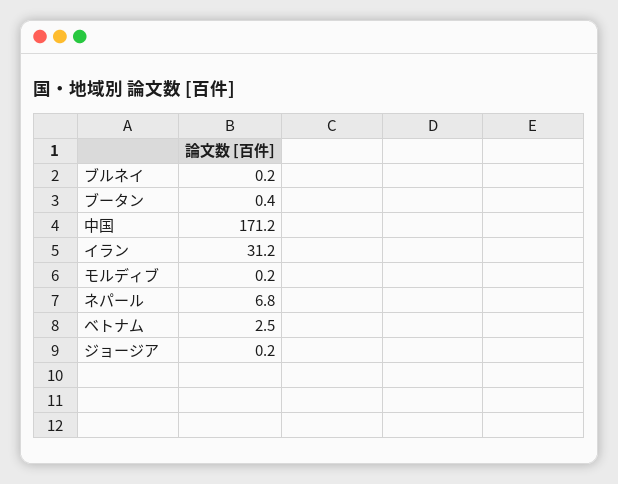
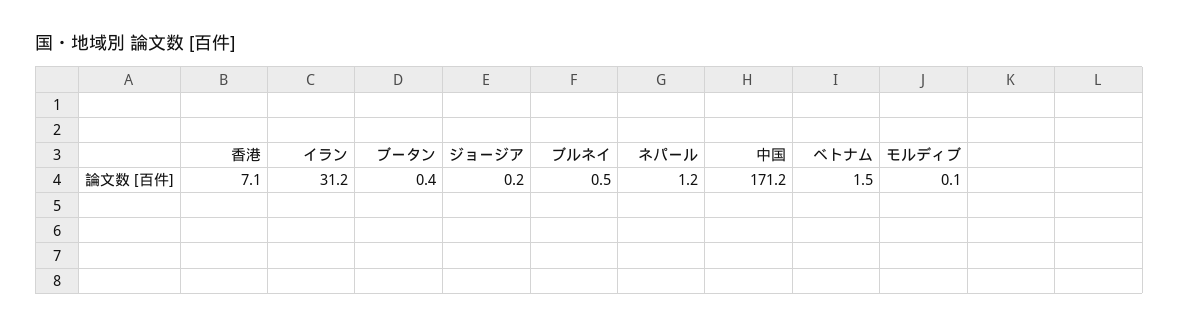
ブルネイ: 0.2 -> 0.5
モルディブ: 0.2 -> 0.1
ネパール: 6.8 -> 1.2
ベトナム: 2.5 -> 1.5
香港: none -> 7.1

